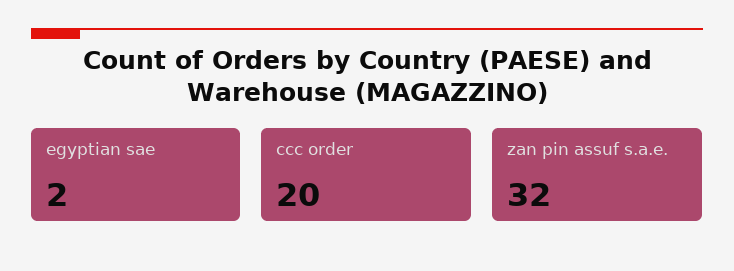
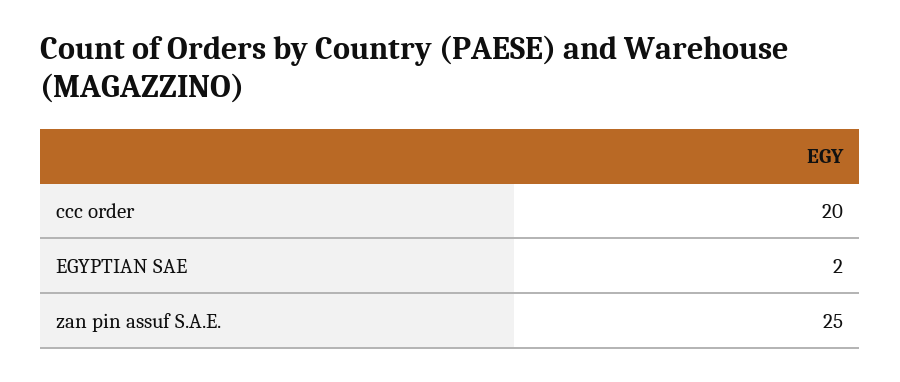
zan pin assuf s.a.e.: 32 -> 25

